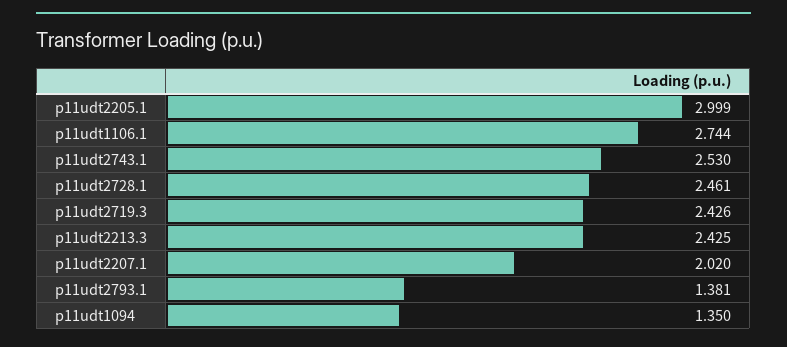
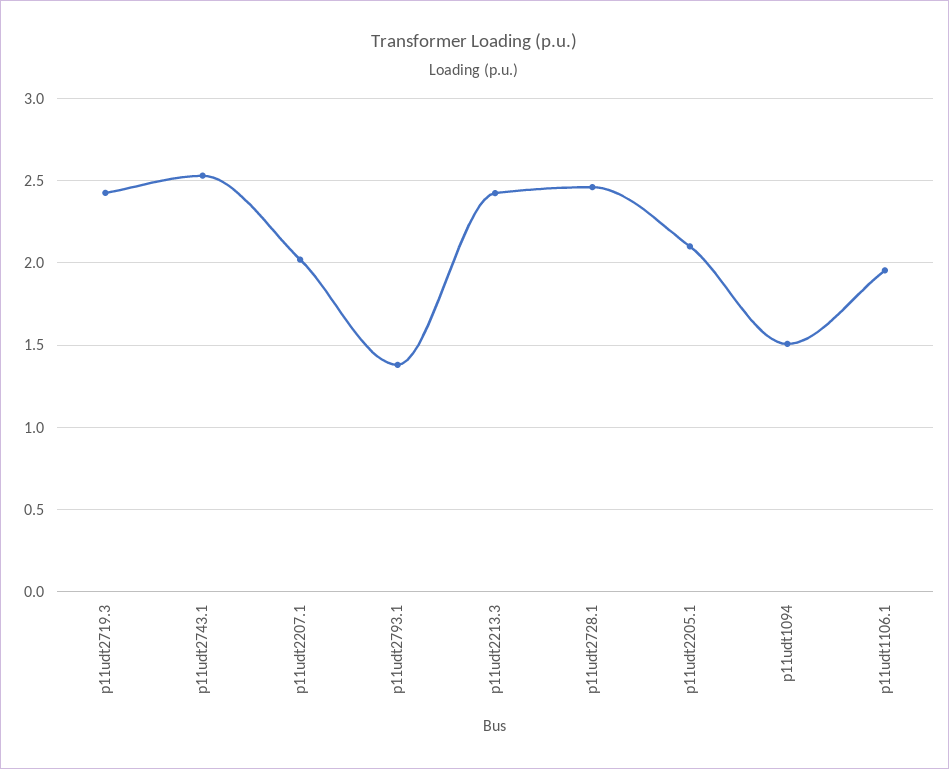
p11udt2205.1: 2.999 -> 2.1
p11udt1106.1: 2.744 -> 1.95
p11udt1094: 1.35 -> 1.5

